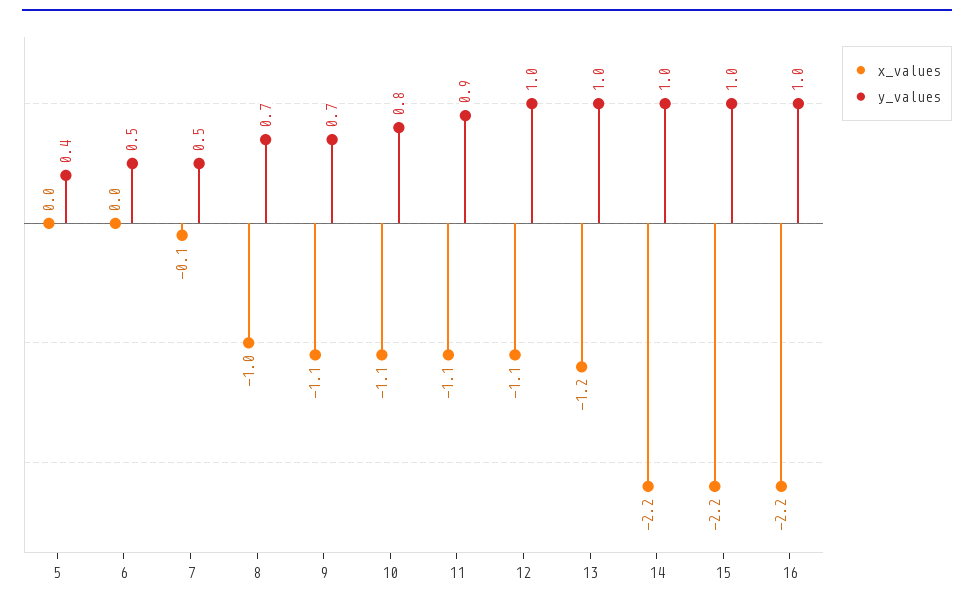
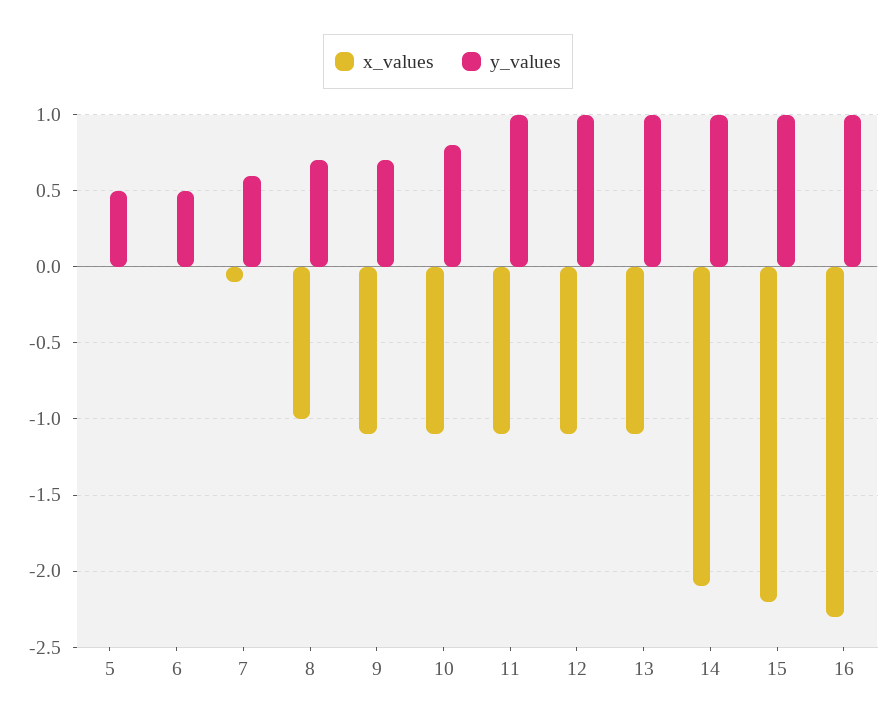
y_values, 5: 0.4 -> 0.5
y_values, 7: 0.5 -> 0.6
y_values, 11: 0.9 -> 1
x_values, 13: -1.2 -> -1.1
x_values, 14: -2.2 -> -2.1
x_values, 16: -2.2 -> -2.3

